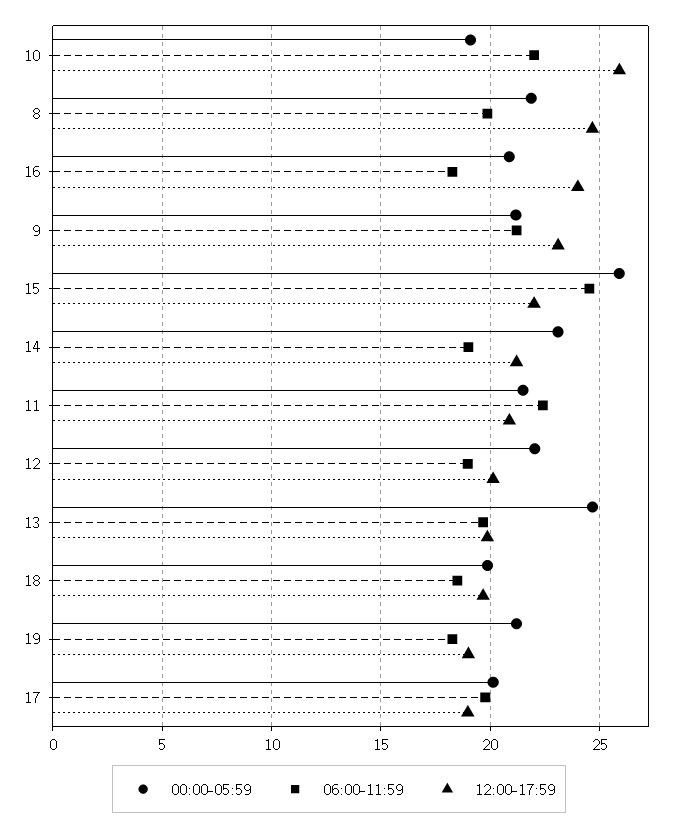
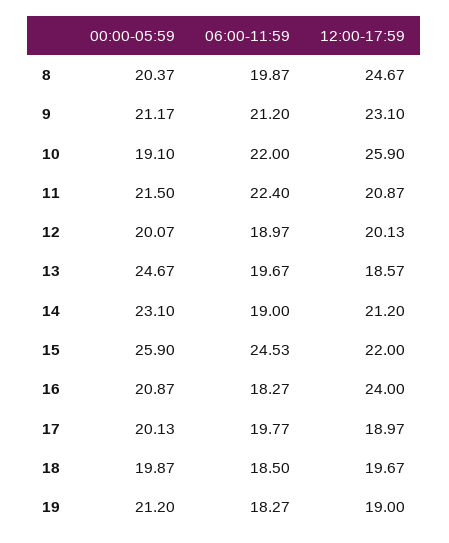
00:00-05:59, 8: 22 -> 20.37
00:00-05:59, 12: 22 -> 20.07
12:00-17:59, 13: 20 -> 18.57

